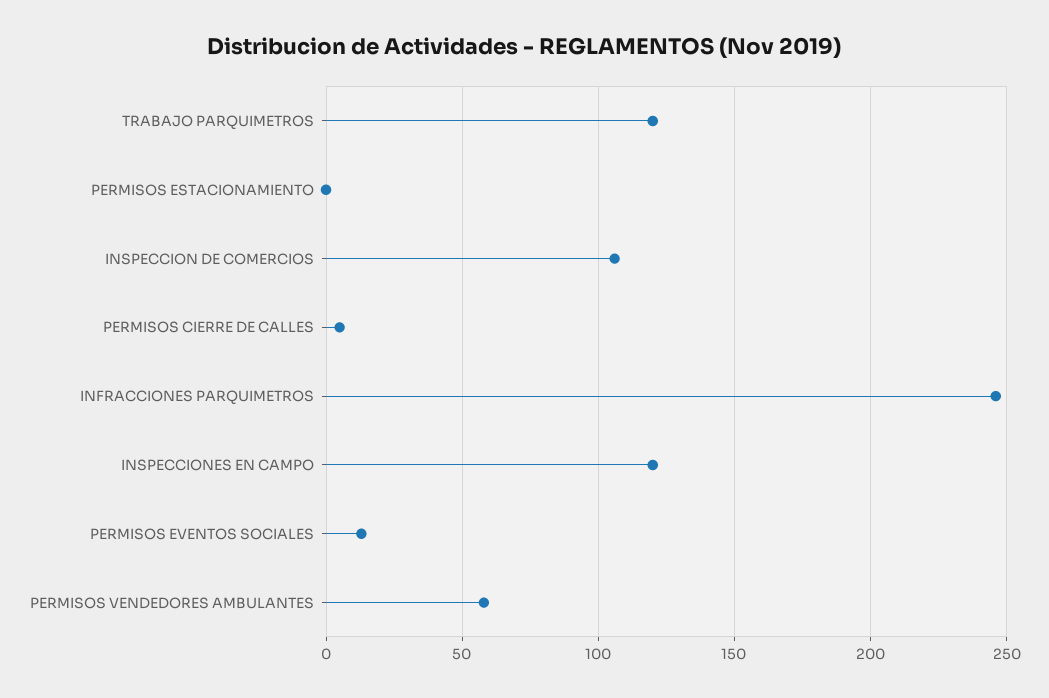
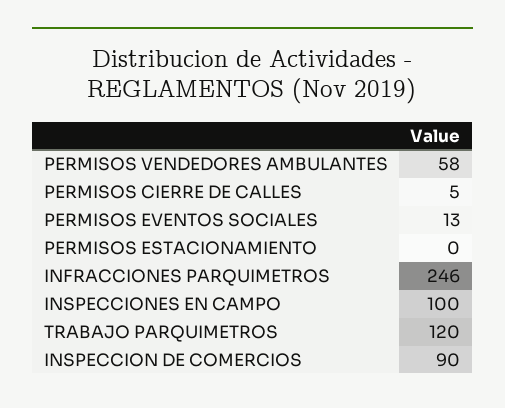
INSPECCION DE COMERCIOS: 105 -> 90
INSPECCIONES EN CAMPO: 120 -> 100

